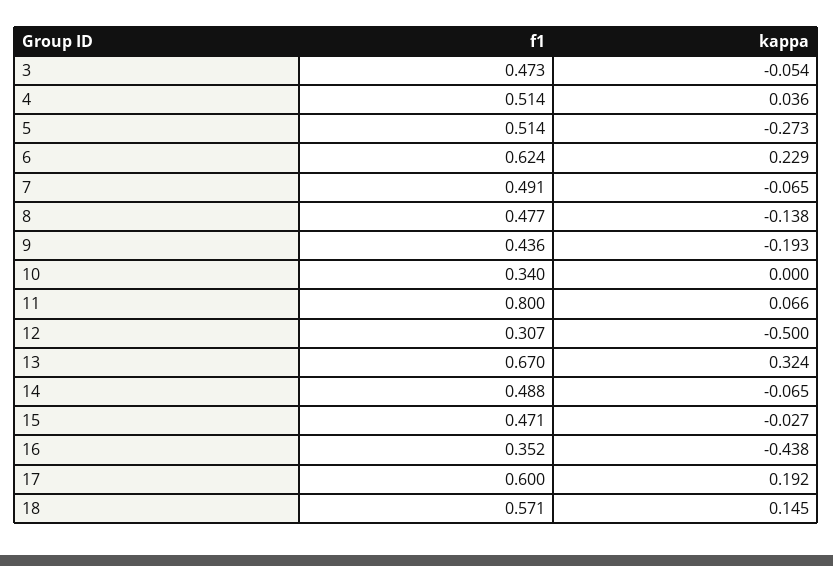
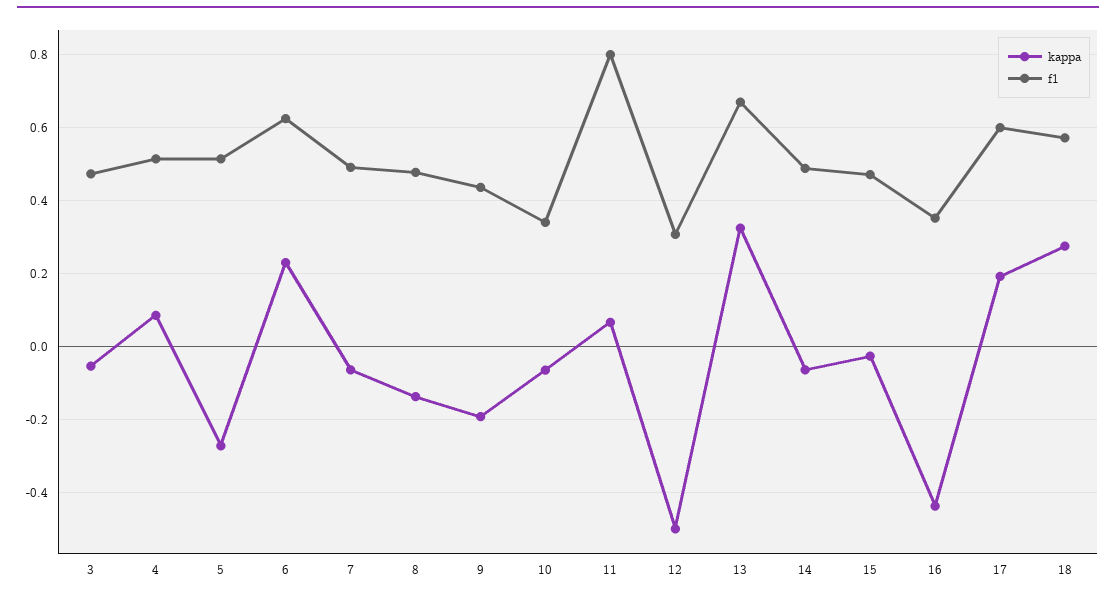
kappa, 4: 0.036 -> 0.08
kappa, 10: 0 -> -0.06
kappa, 18: 0.145 -> 0.28

